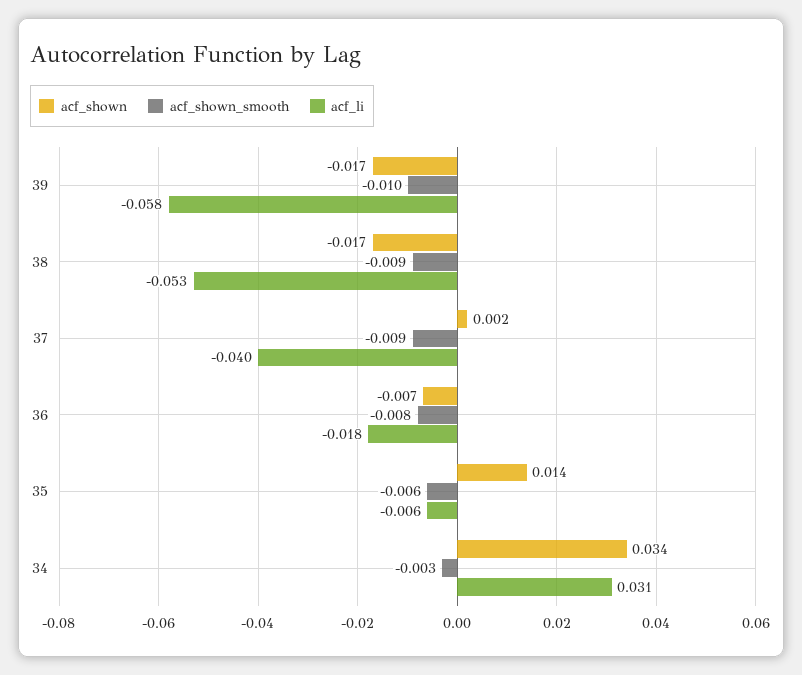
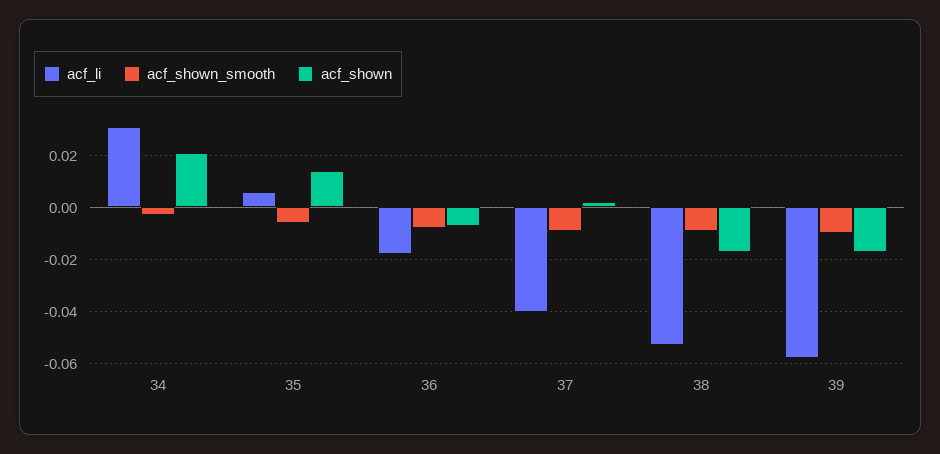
acf_li, 35: -0.006 -> 0.005
acf_shown, 34: 0.034 -> 0.02

